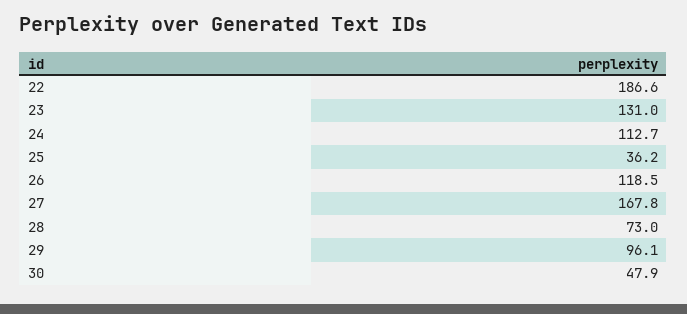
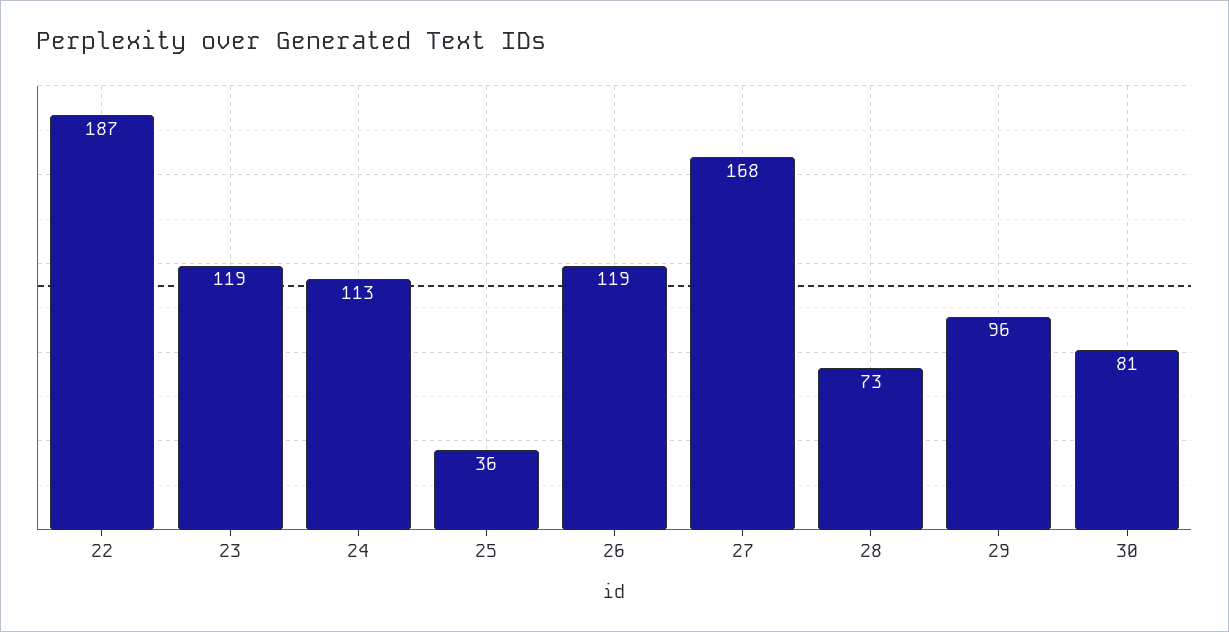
23: 131 -> 119
30: 47.9 -> 81

